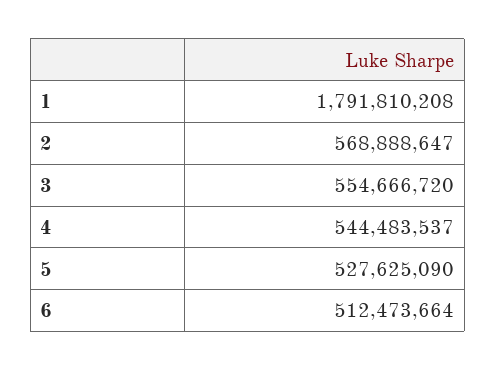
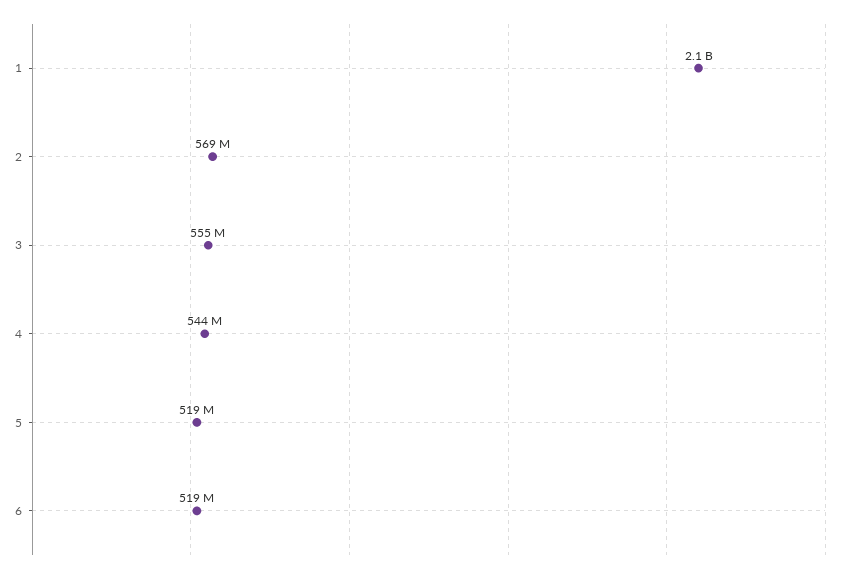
1: 1791810208 -> 2100000000
5: 527625090 -> 519000000
6: 512473664 -> 519000000

